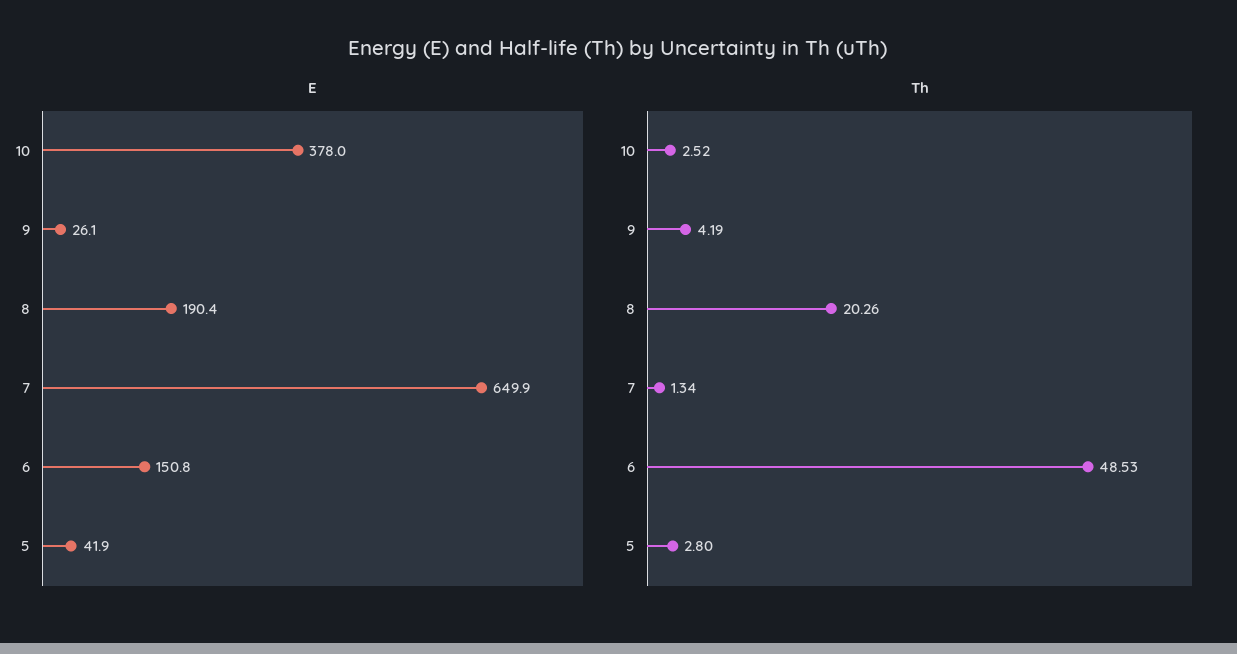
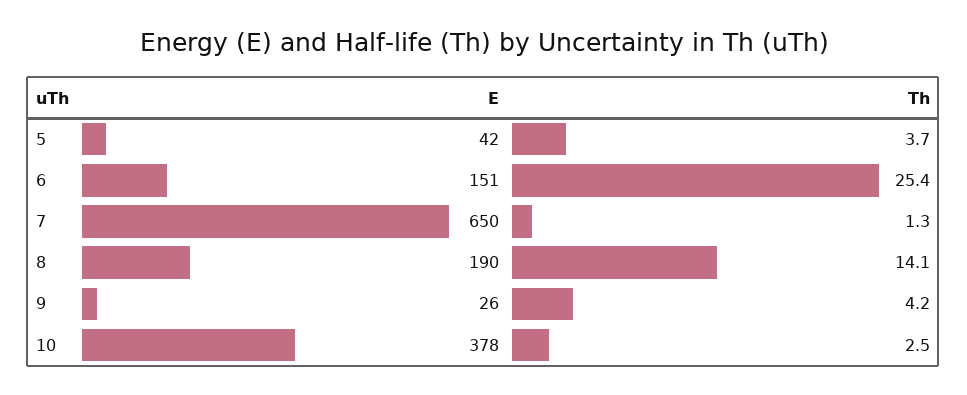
Th, 8: 20.26 -> 14.1
Th, 6: 48.53 -> 25.4
Th, 5: 2.8 -> 3.7

